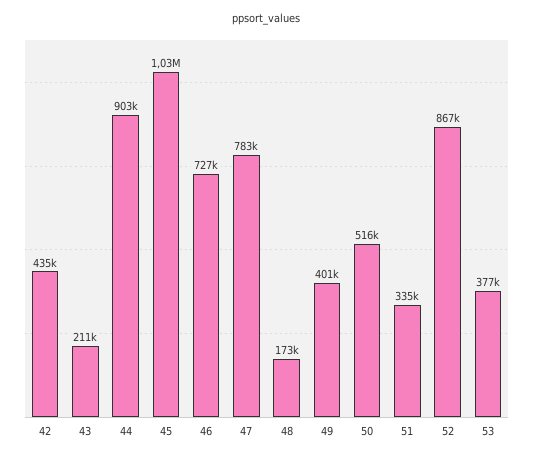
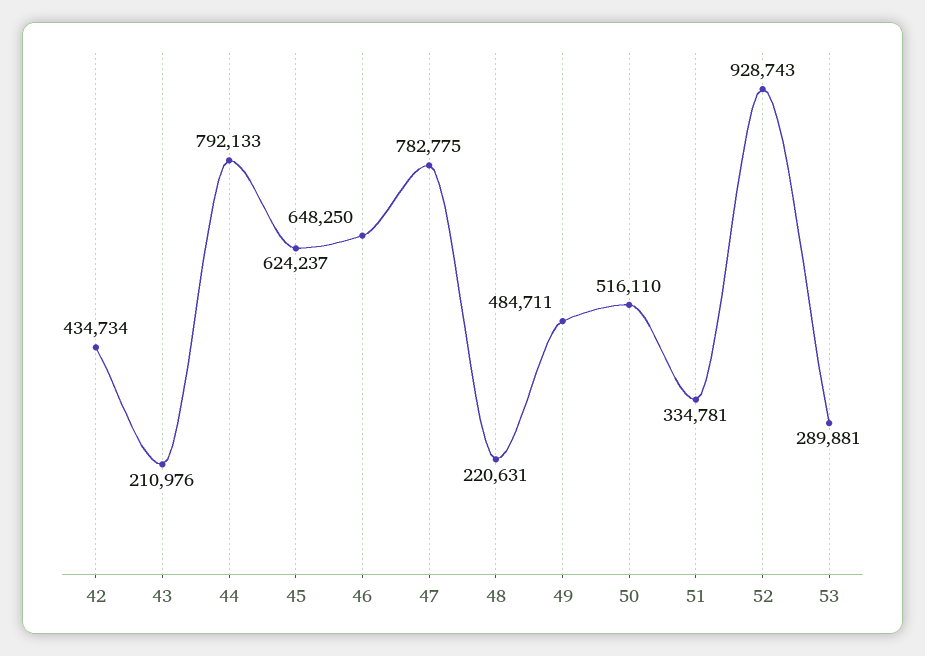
44: 903000 -> 792133
45: 1030000 -> 624237
46: 727000 -> 648250
48: 173000 -> 220631
49: 401000 -> 484711
52: 867000 -> 928743
53: 377000 -> 289881

